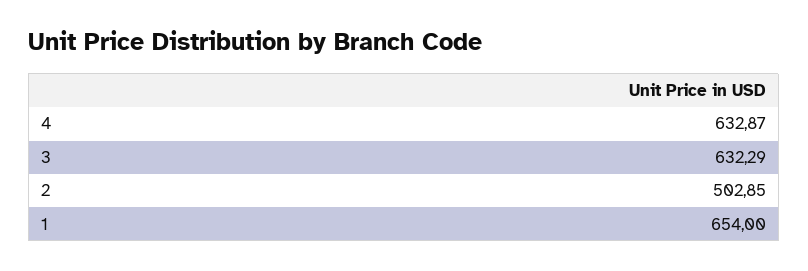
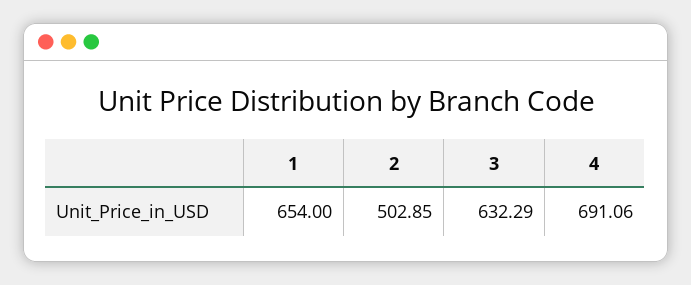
4: 632.87 -> 691.06

